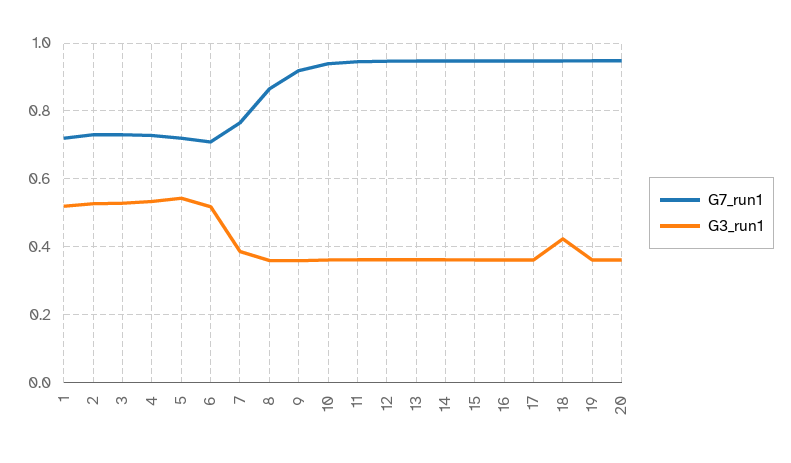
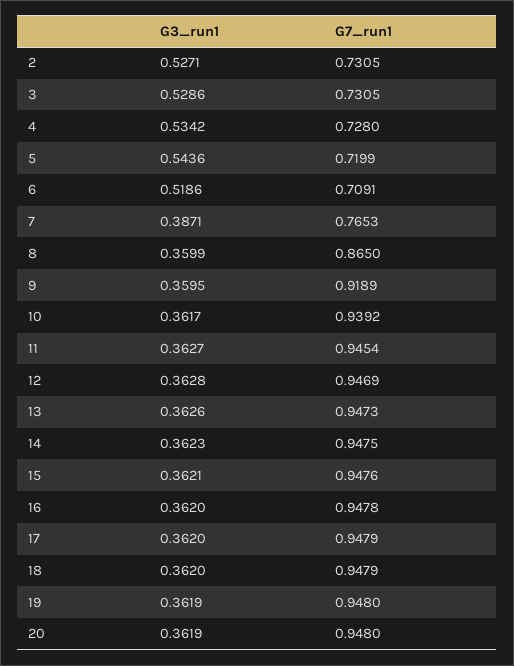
G7_run1, 1: 0.72 -> none
G3_run1, 1: 0.52 -> none
G3_run1, 18: 0.42 -> 0.362

